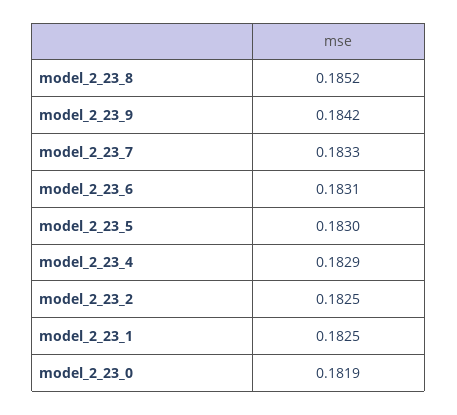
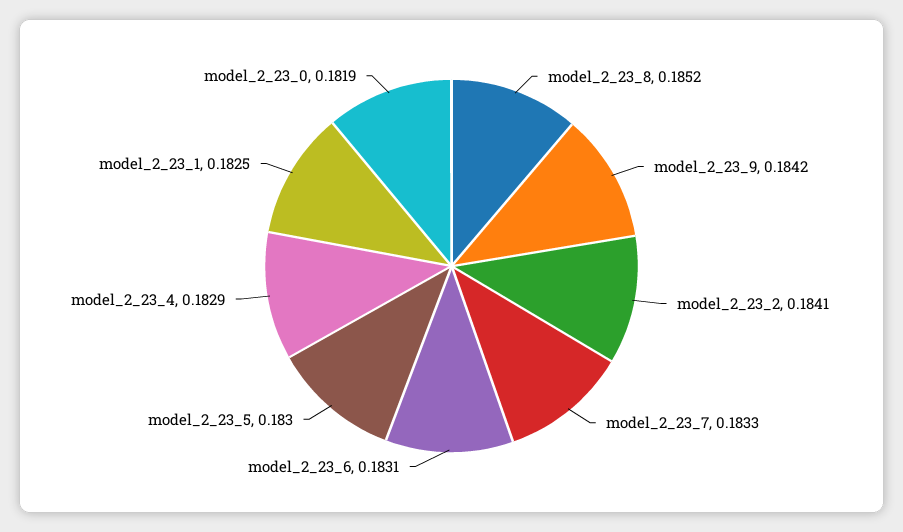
model_2_23_2: 0.1825 -> 0.1841

